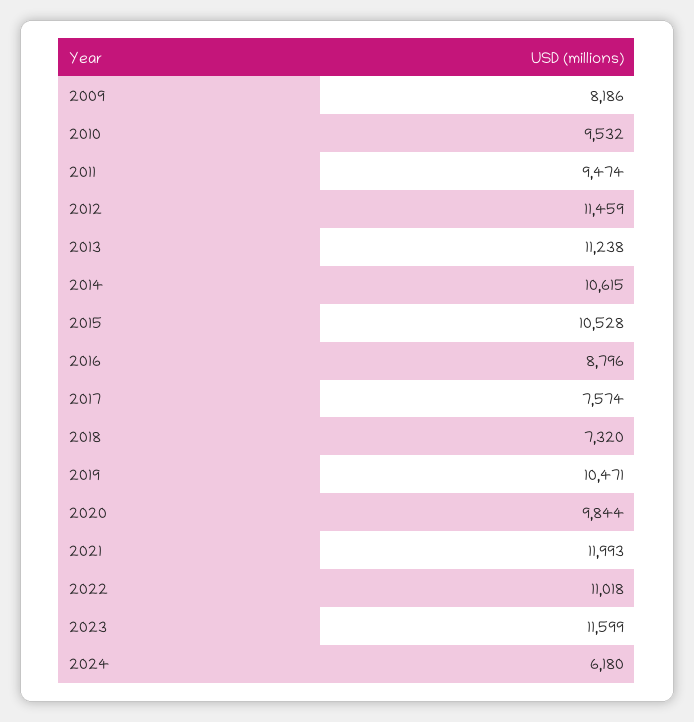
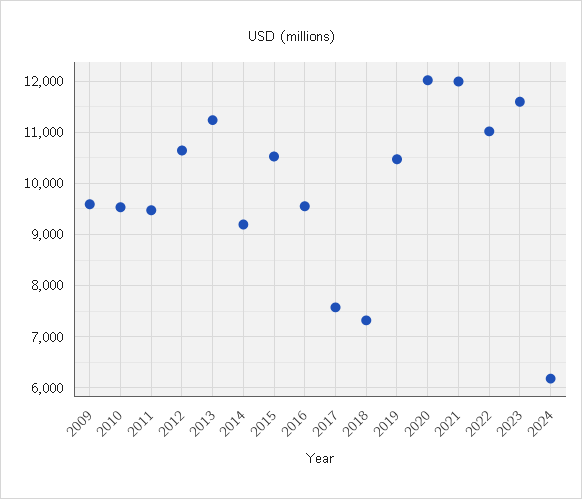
2009: 8186 -> 9600
2012: 11459 -> 10600
2014: 10615 -> 9200
2016: 8796 -> 9600
2020: 9844 -> 12000

